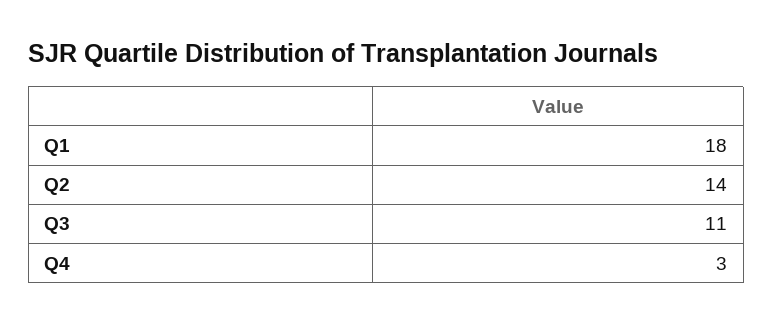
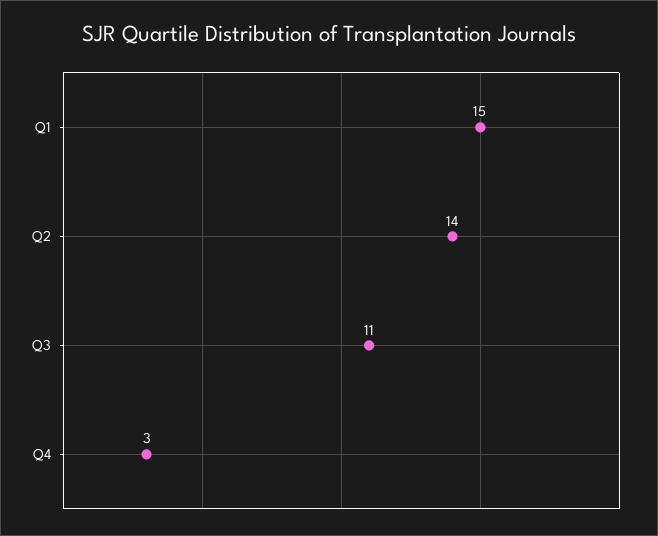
Q1: 18 -> 15

